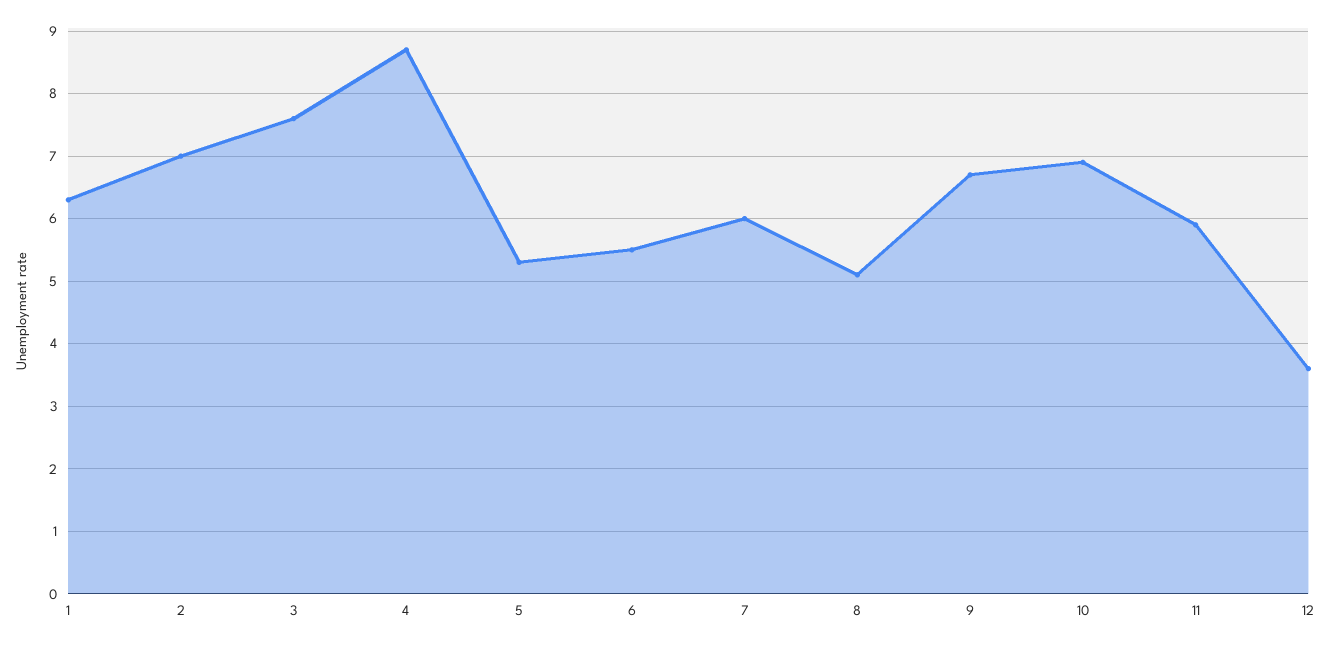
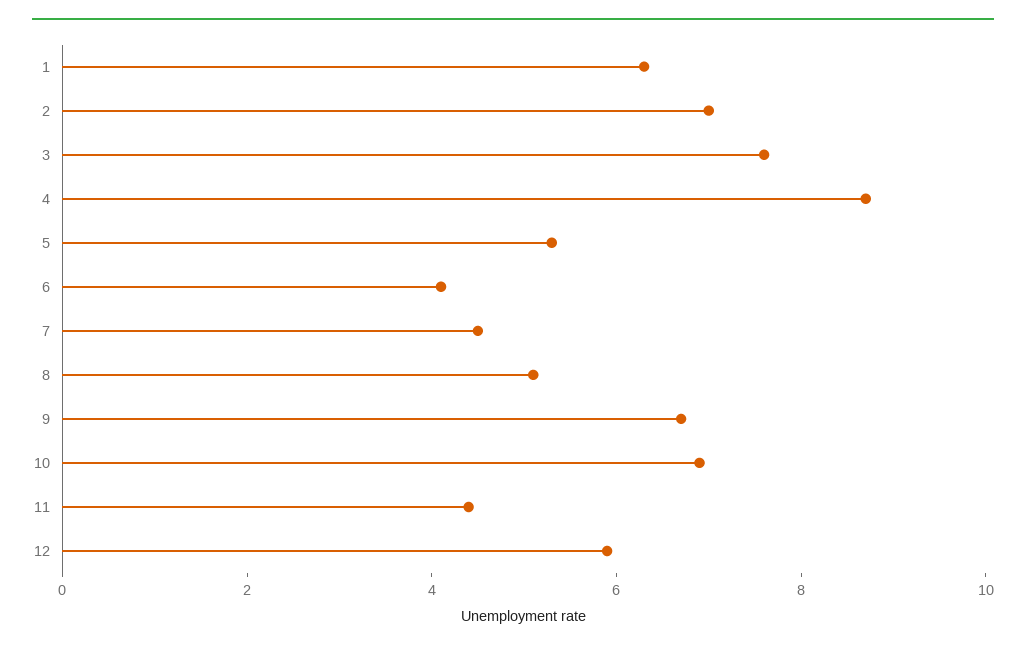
6: 5.5 -> 4
7: 6 -> 4.5
11: 5.9 -> 4.5
12: 3.6 -> 6

